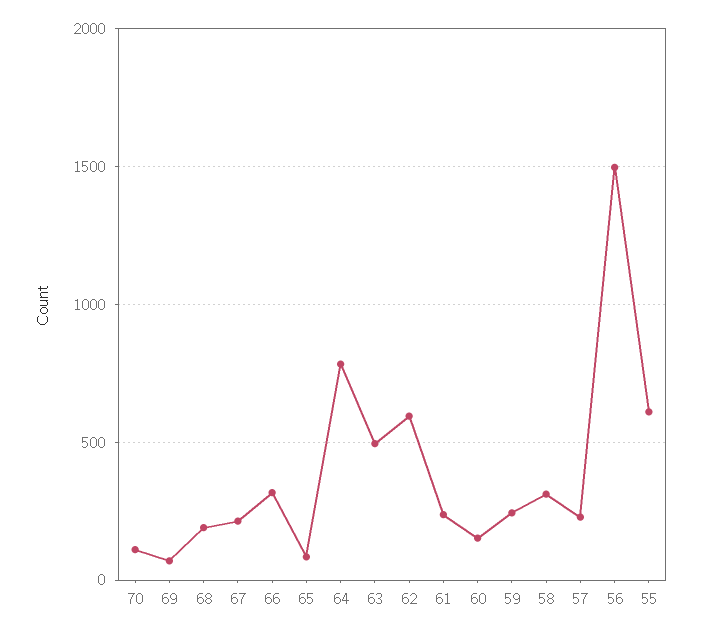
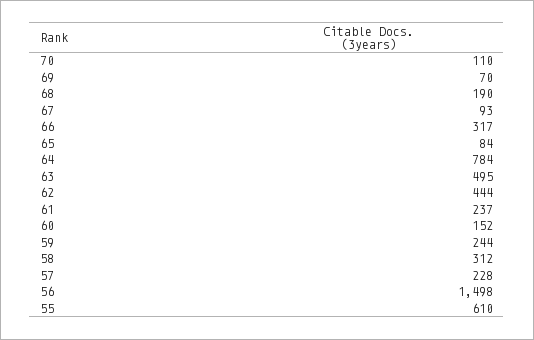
67: 200 -> 93
62: 600 -> 444

